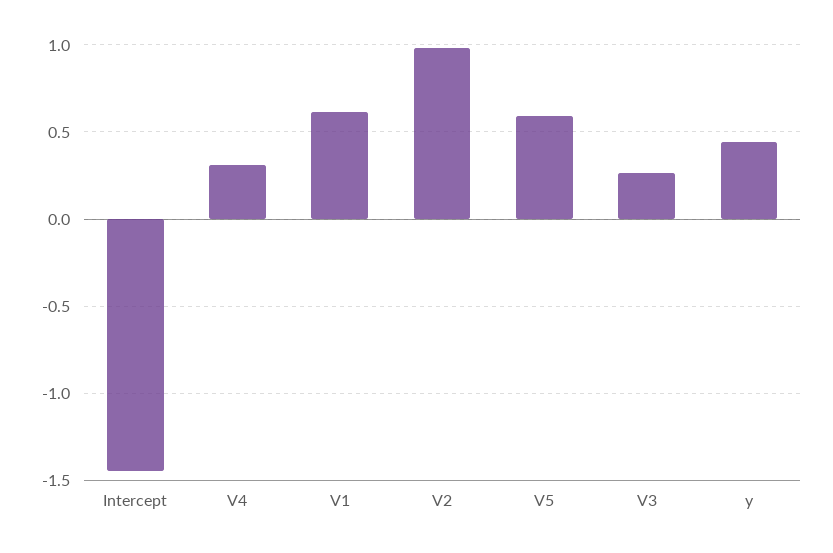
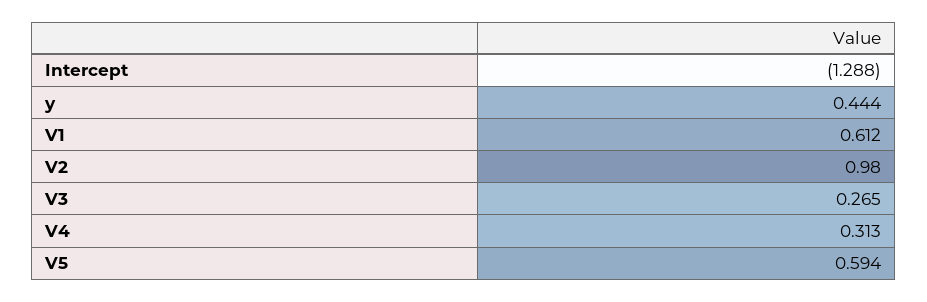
Intercept: -1.45 -> -1.288

